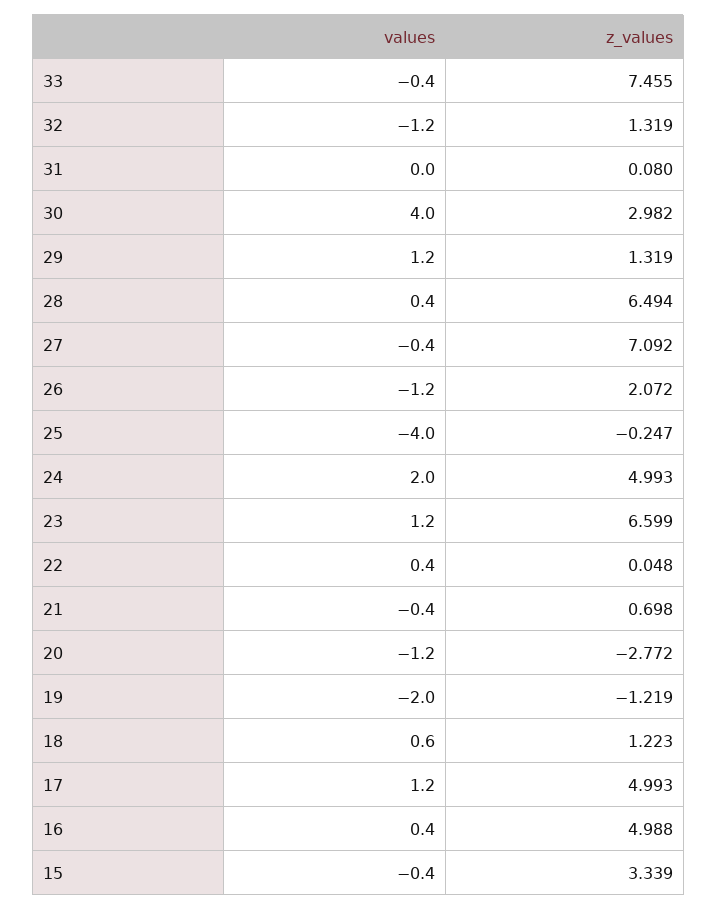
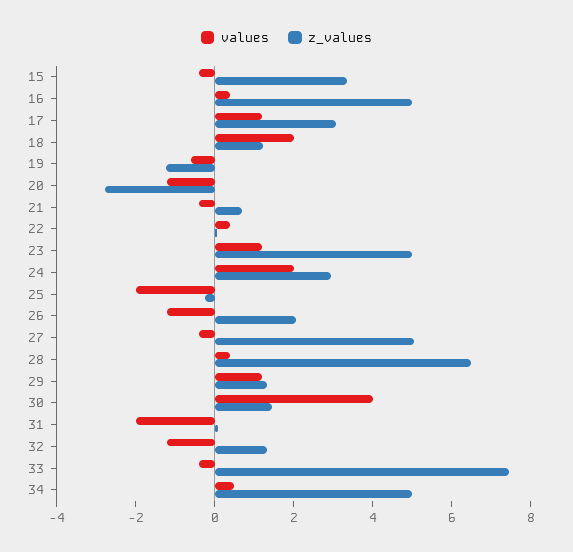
values, 31: 0 -> -2
z_values, 30: 2.982 -> 1.5
z_values, 27: 7.092 -> 5
values, 25: -4 -> -2
z_values, 24: 4.993 -> 3
z_values, 23: 6.599 -> 5
values, 19: -2 -> -0.5
values, 18: 0.6 -> 2
z_values, 17: 4.993 -> 3
values, 34: none -> 0.5
z_values, 34: none -> 5

